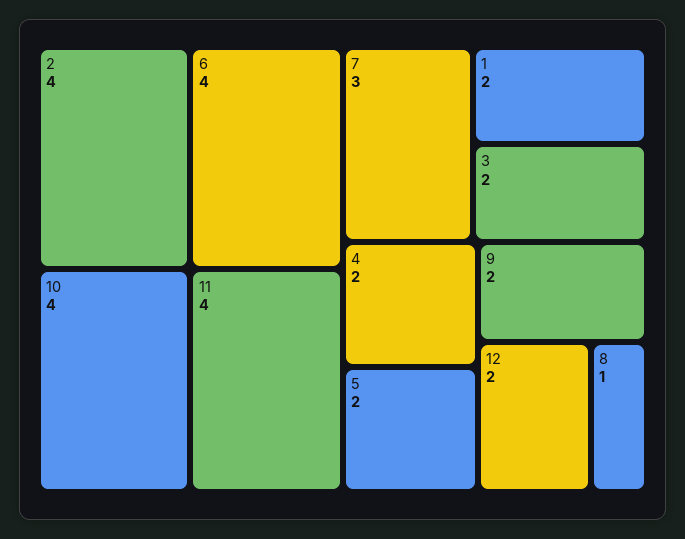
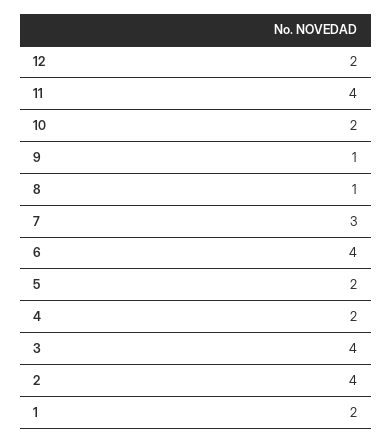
10: 4 -> 2
3: 2 -> 4
9: 2 -> 1

